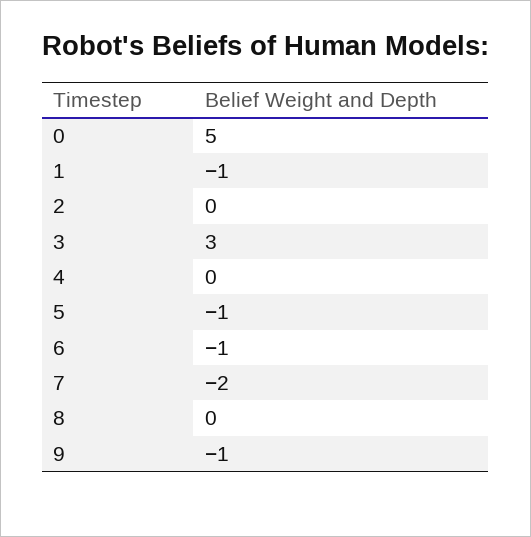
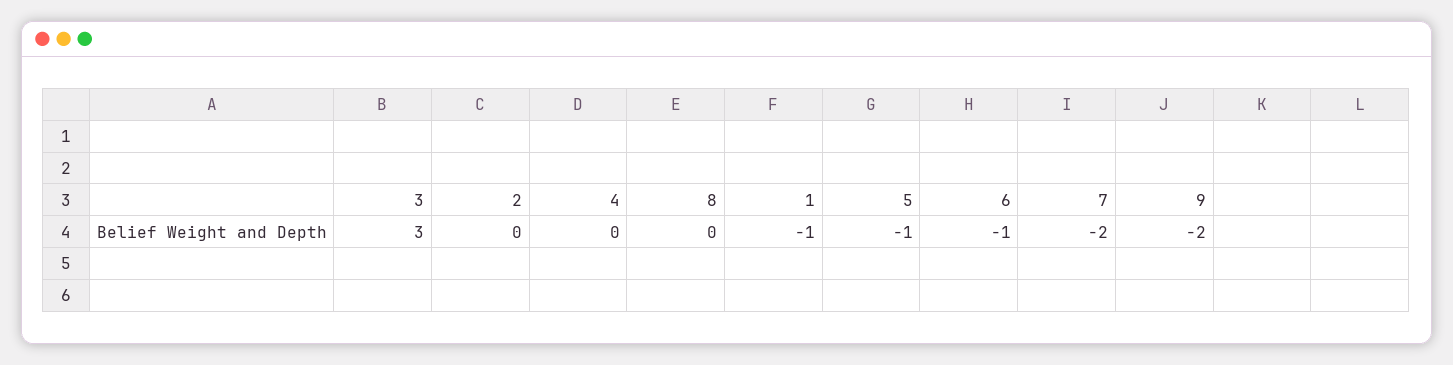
0: 5 -> none
9: -1 -> -2

